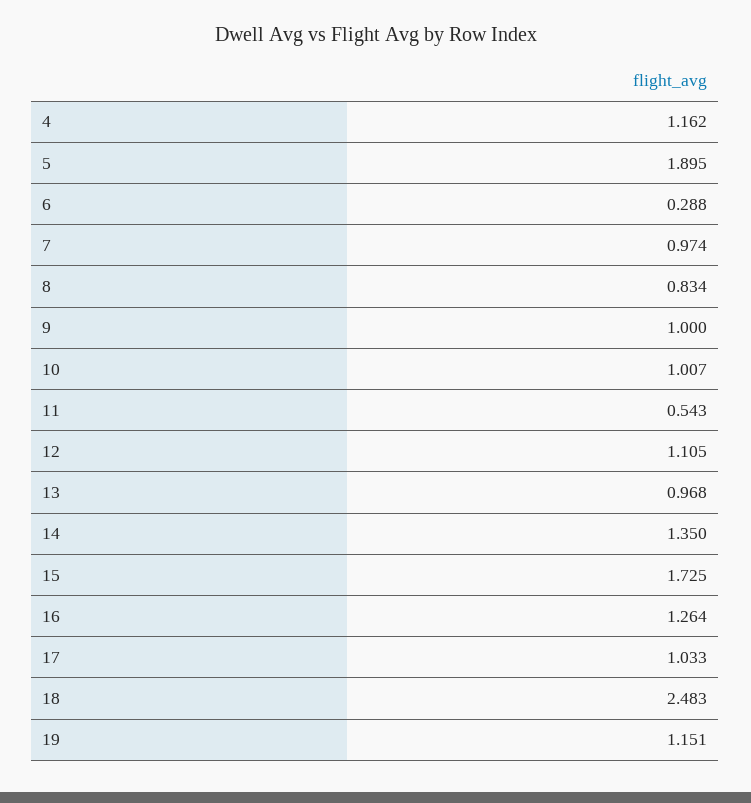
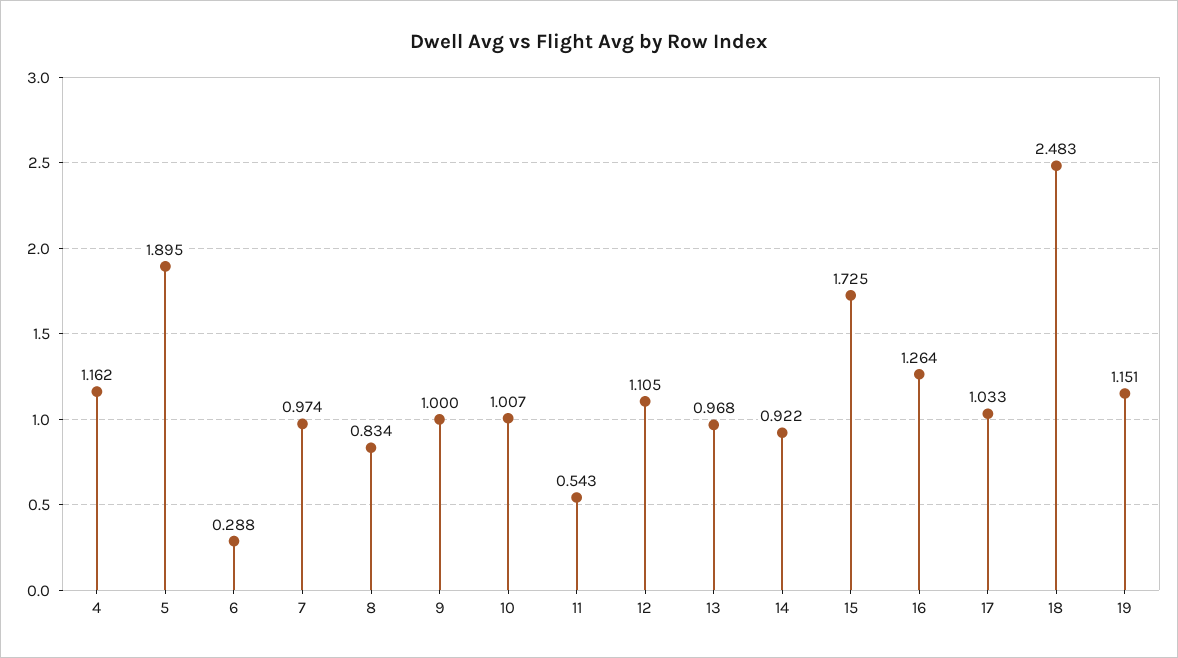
14: 1.35 -> 0.922

